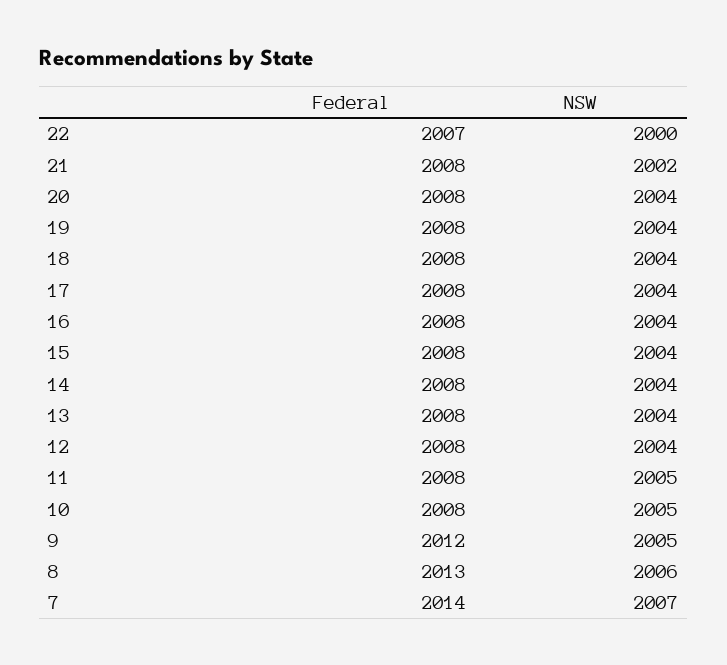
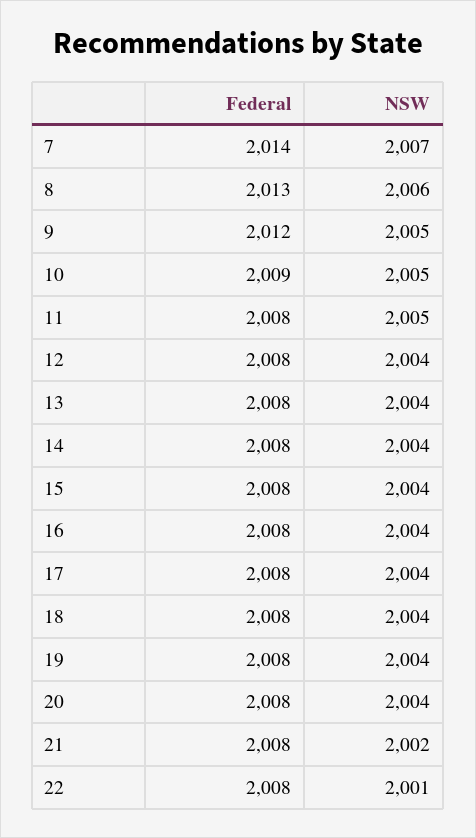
Federal, 22: 2007 -> 2008
NSW, 22: 2000 -> 2001
Federal, 10: 2008 -> 2009

